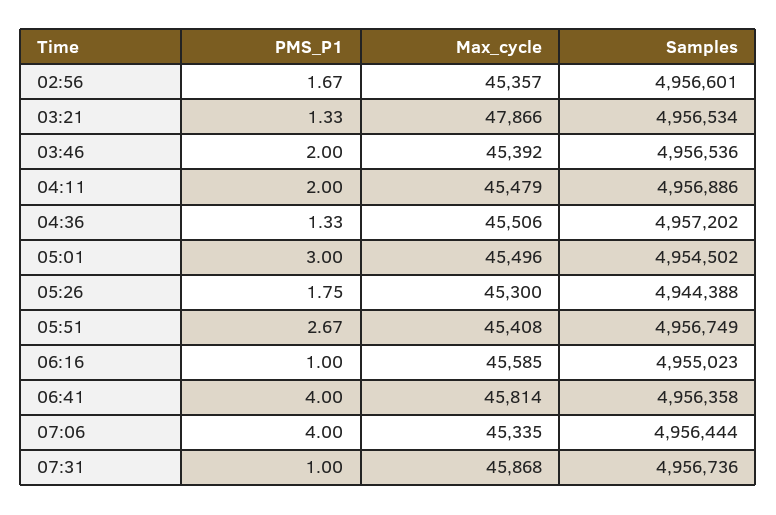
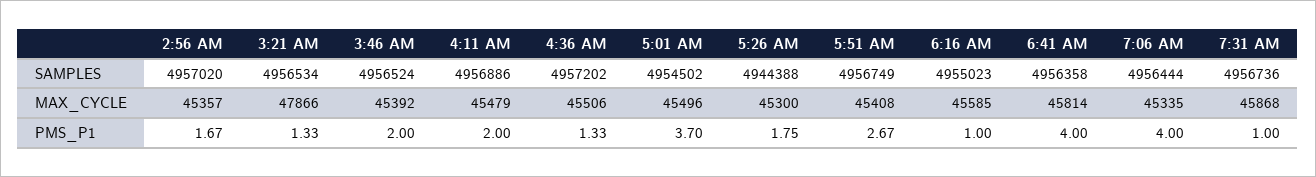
Samples, 02:56: 4956601 -> 4957020
Samples, 03:46: 4956536 -> 4956524
PMS_P1, 05:01: 3 -> 3.7

